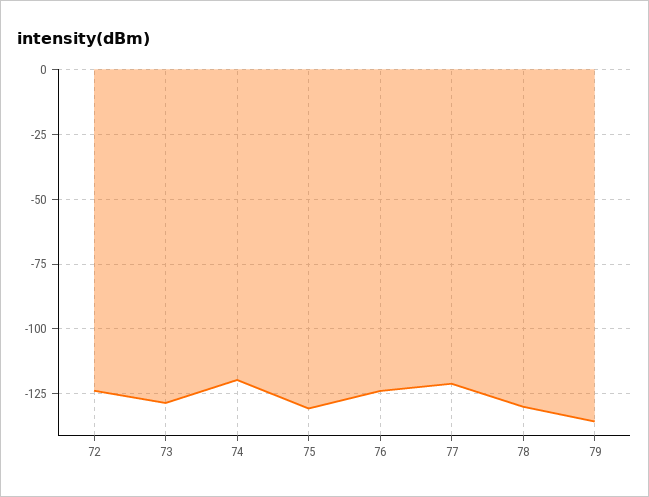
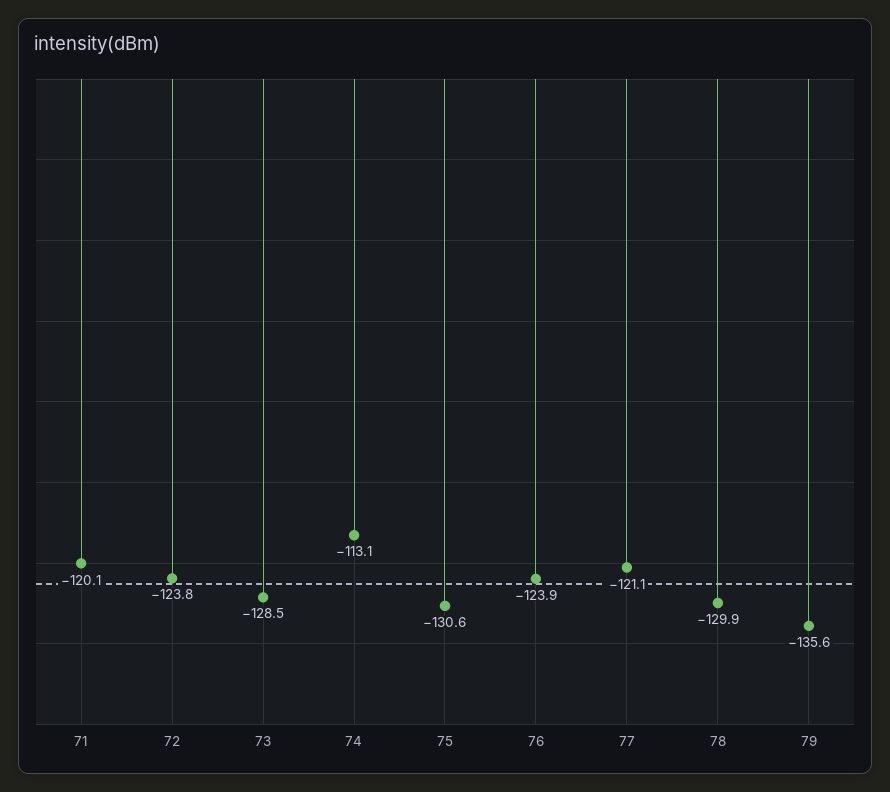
74: -120 -> -113.1
71: none -> -120.1

